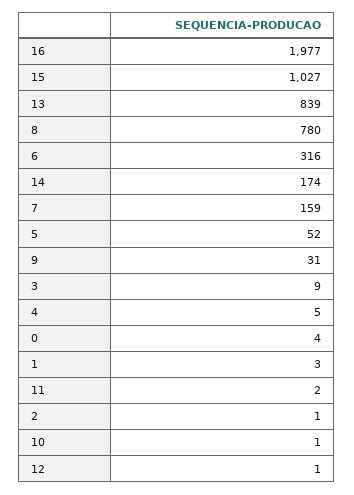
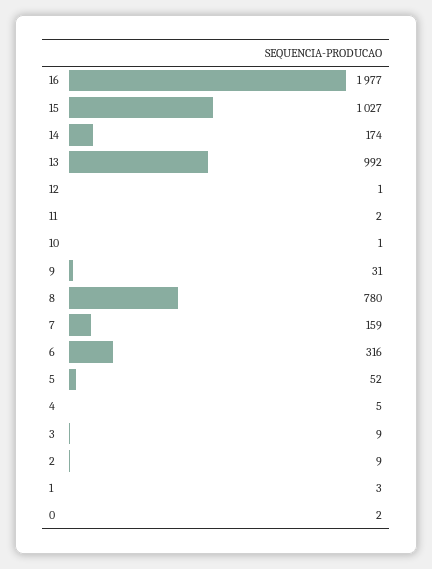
13: 839 -> 992
0: 4 -> 2
2: 1 -> 9

